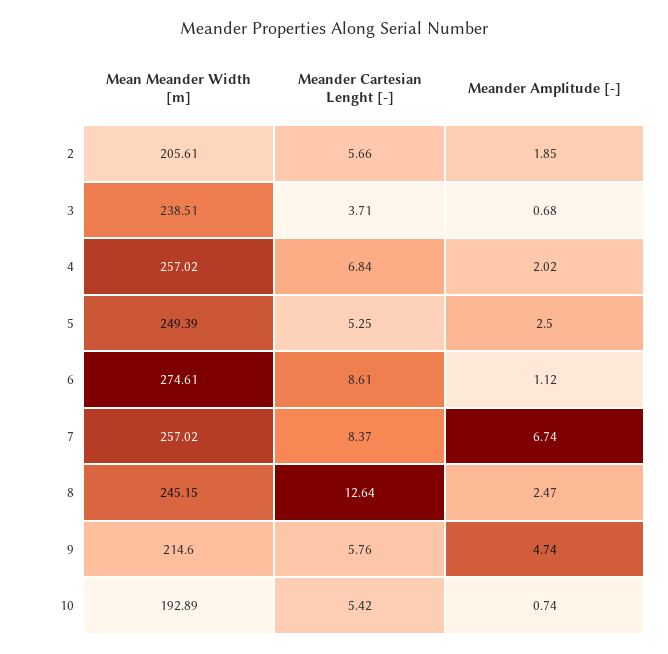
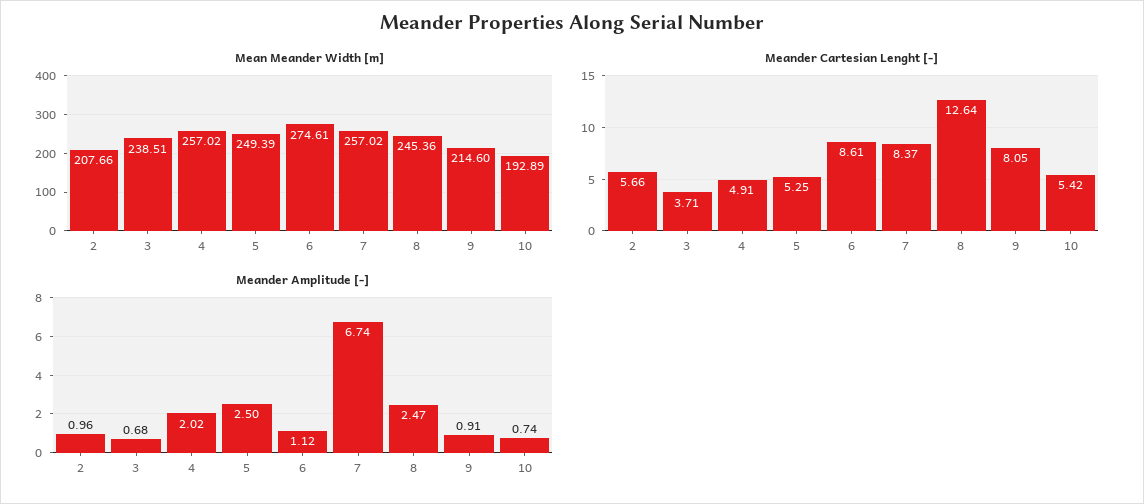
Mean Meander Width [m], 2: 205.61 -> 207.66
Meander Amplitude [-], 2: 1.85 -> 0.96
Meander Cartesian Lenght [-], 4: 6.84 -> 4.91
Mean Meander Width [m], 8: 245.15 -> 245.36
Meander Cartesian Lenght [-], 9: 5.76 -> 8.05
Meander Amplitude [-], 9: 4.74 -> 0.91

